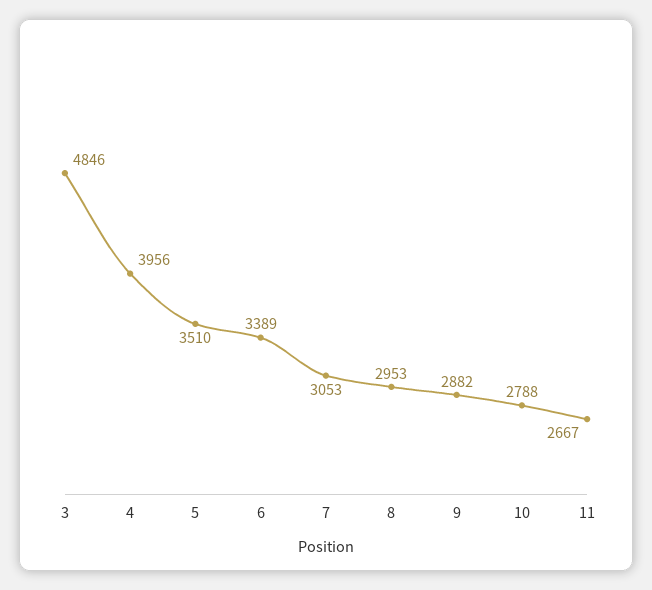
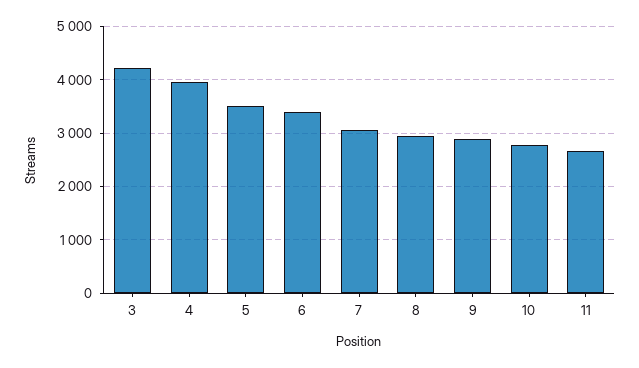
3: 4846 -> 4200

